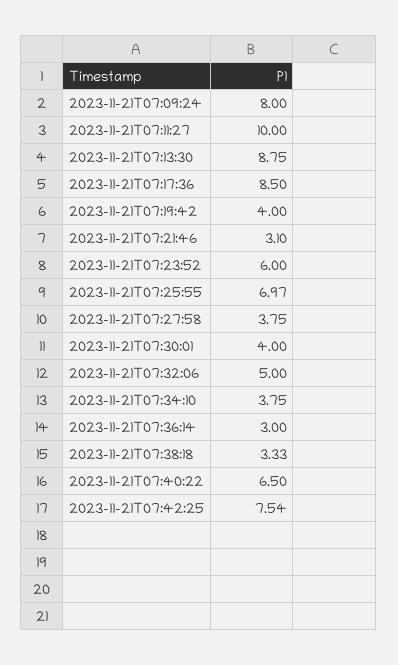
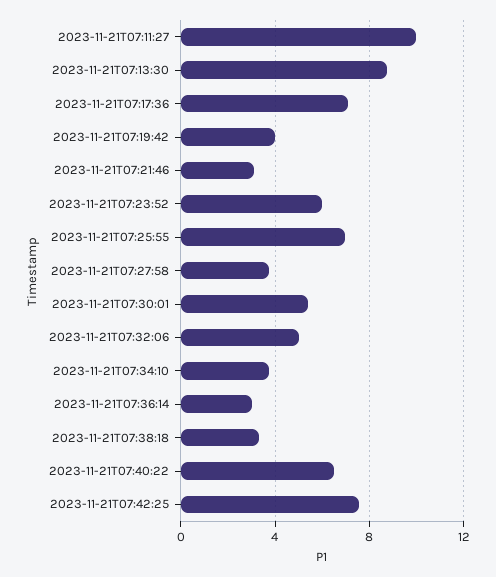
2023-11-21T07:09:24: 8 -> none
2023-11-21T07:17:36: 8.5 -> 7
2023-11-21T07:30:01: 4 -> 5.5

